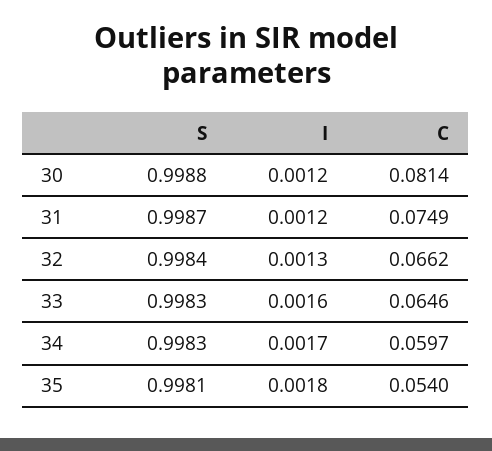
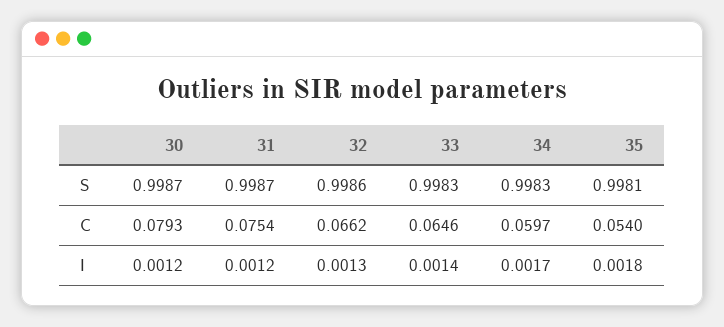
S, 30: 0.9988 -> 0.9987
C, 30: 0.0814 -> 0.0793
C, 31: 0.0749 -> 0.0754
S, 32: 0.9984 -> 0.9986
I, 33: 0.0016 -> 0.0014

